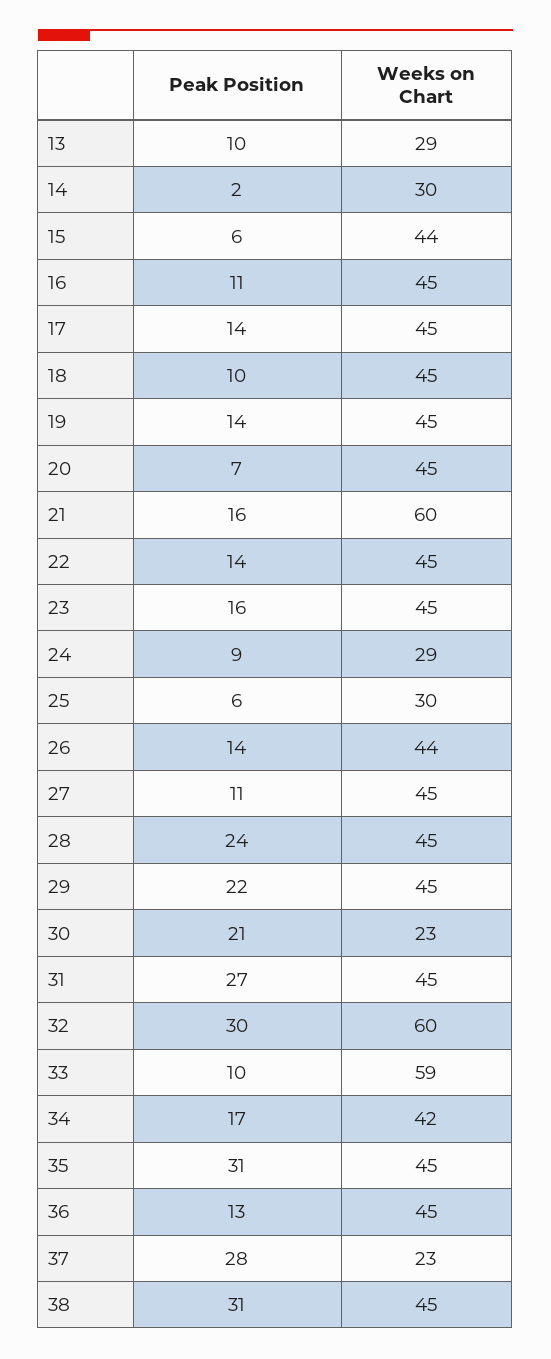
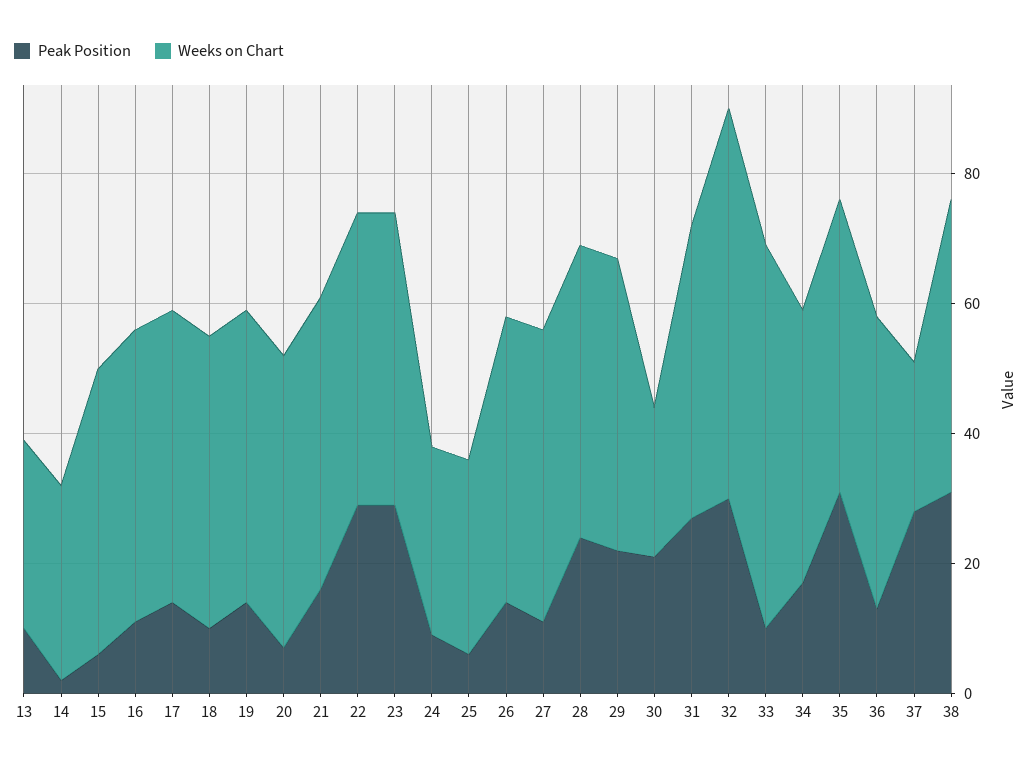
Weeks on Chart, 21: 60 -> 45
Peak Position, 22: 14 -> 30
Peak Position, 23: 16 -> 30

